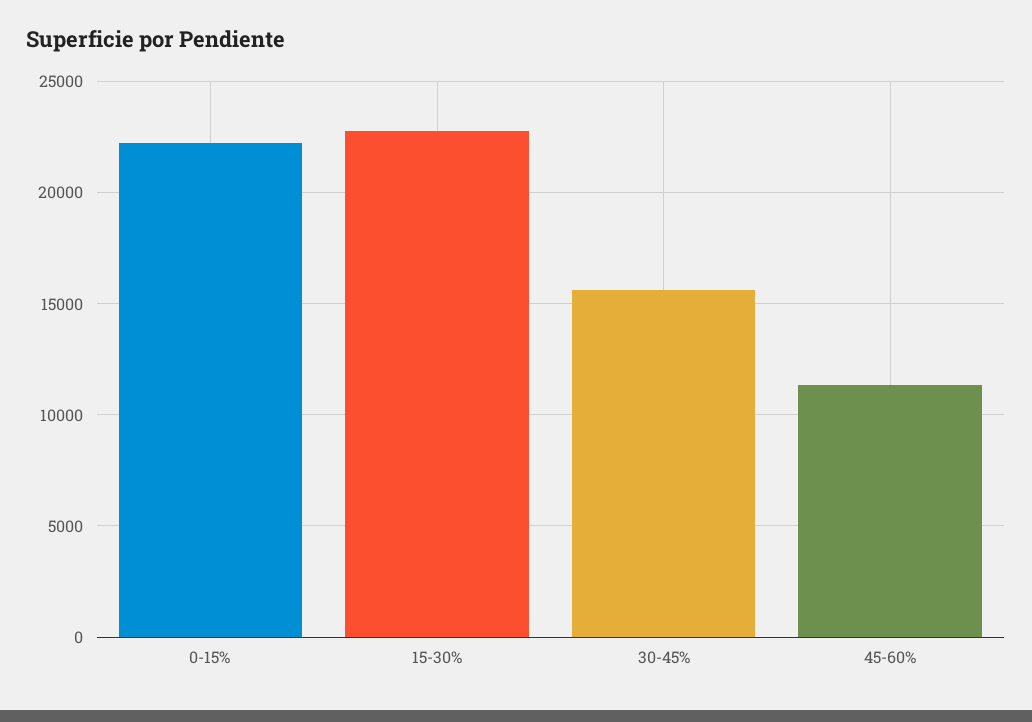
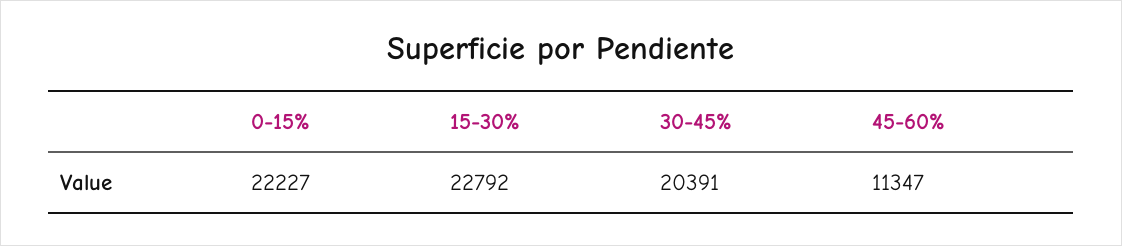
30-45%: 15500 -> 20391

